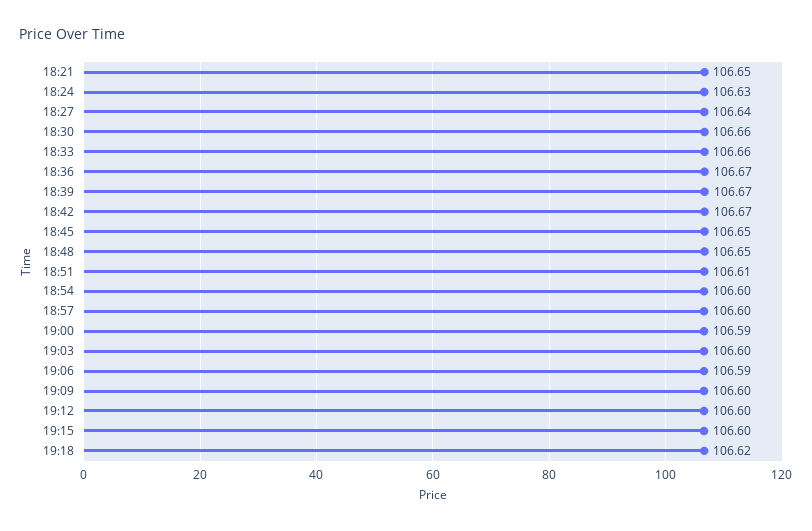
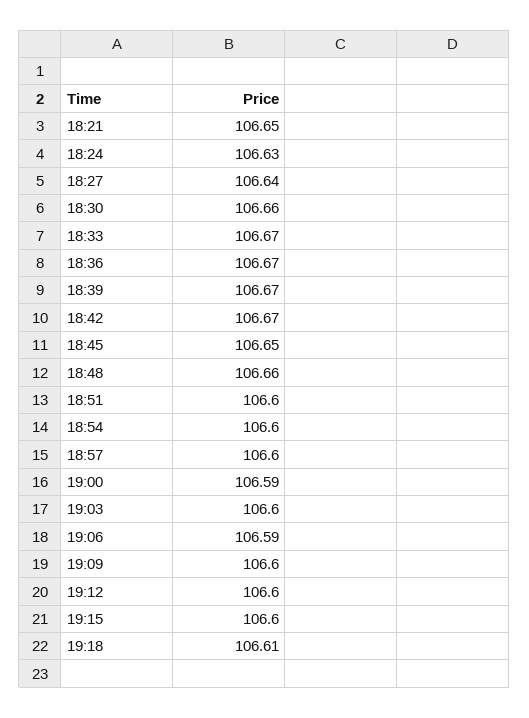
18:33: 106.66 -> 106.67
18:48: 106.65 -> 106.66
18:51: 106.61 -> 106.6
19:18: 106.62 -> 106.61

